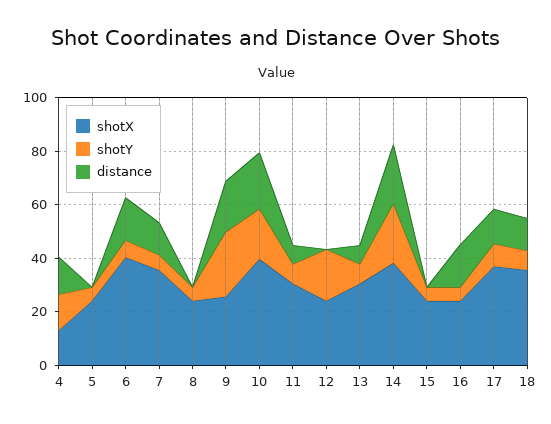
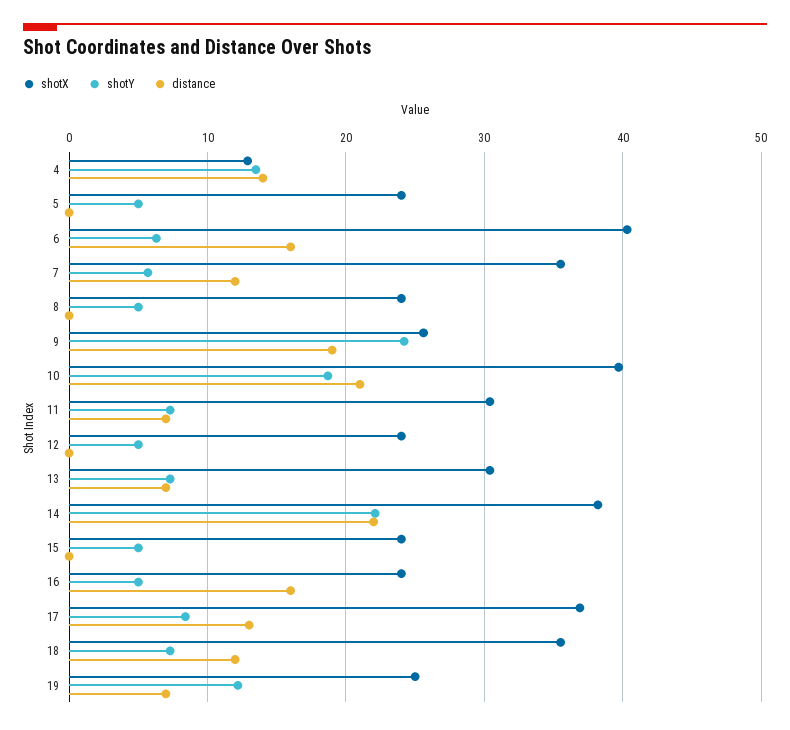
shotY, 12: 20 -> 5
shotX, 19: none -> 25
shotY, 19: none -> 12
distance, 19: none -> 7

